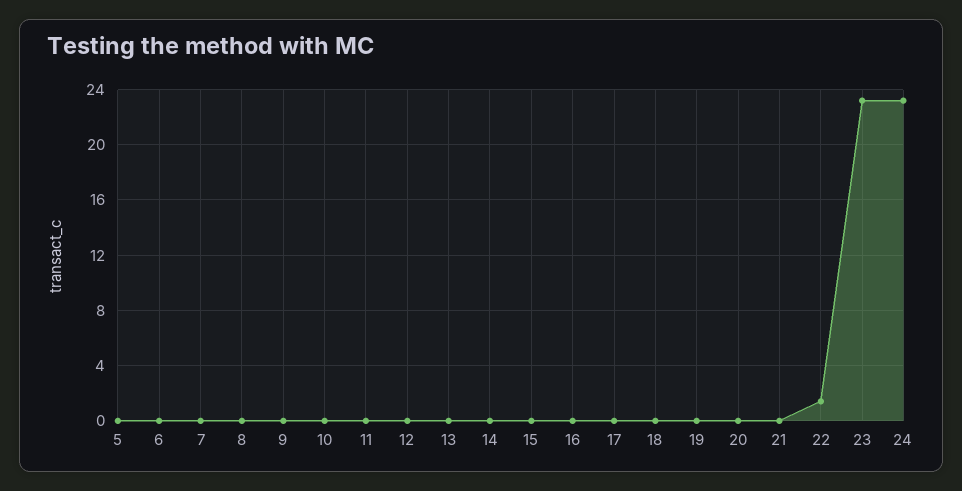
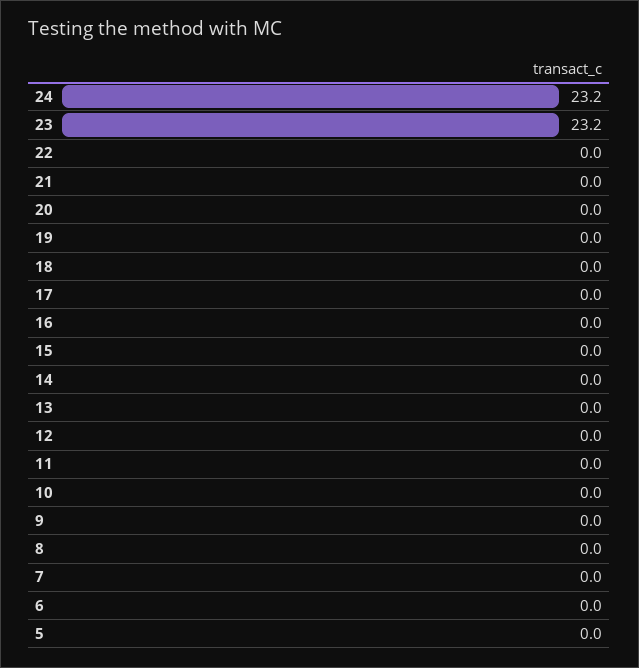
22: 1.5 -> 0

